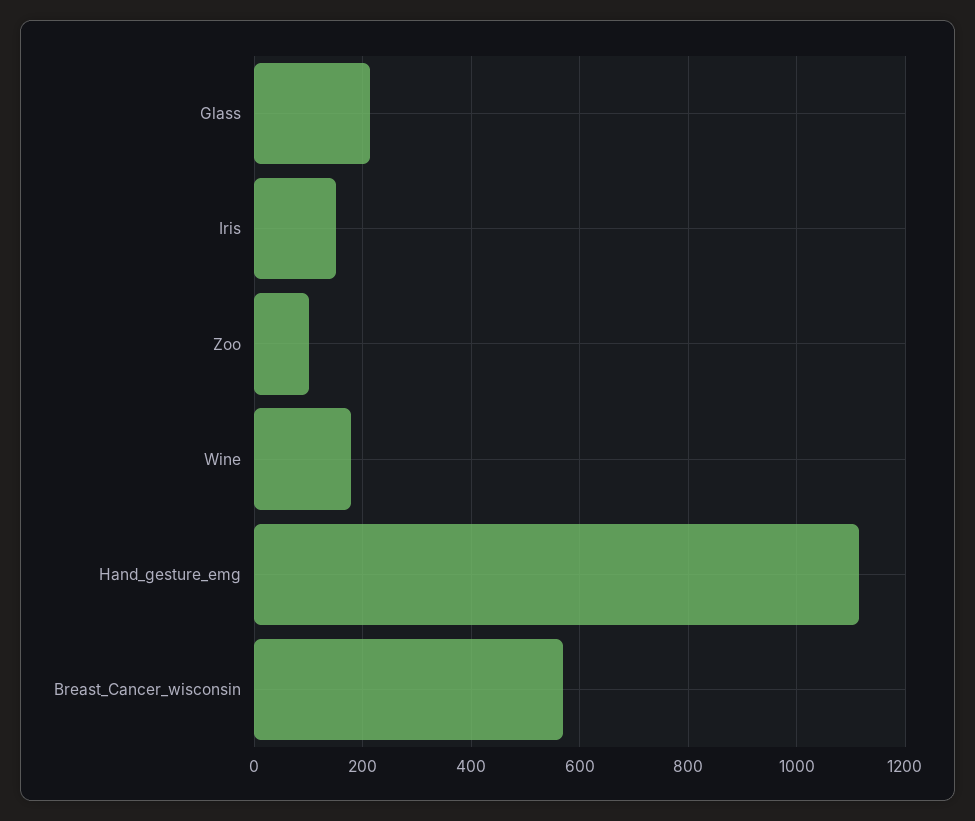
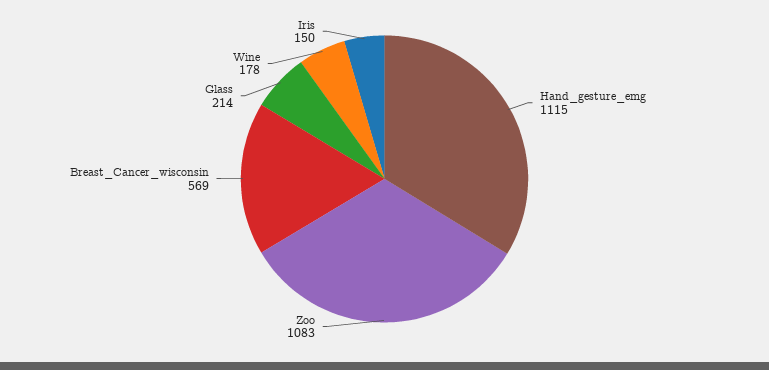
Zoo: 100 -> 1083

